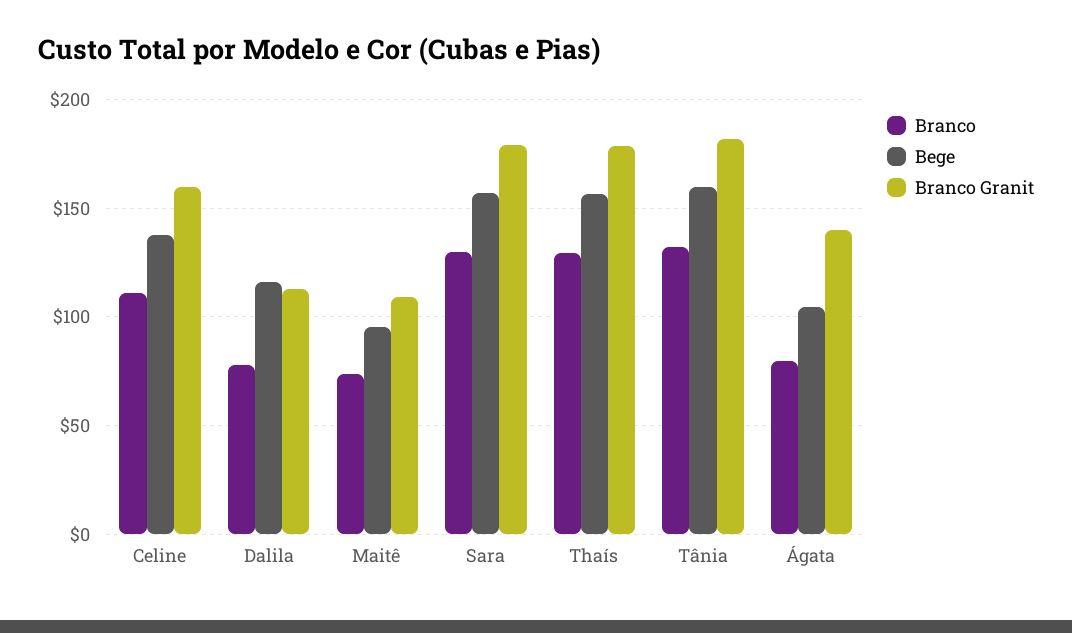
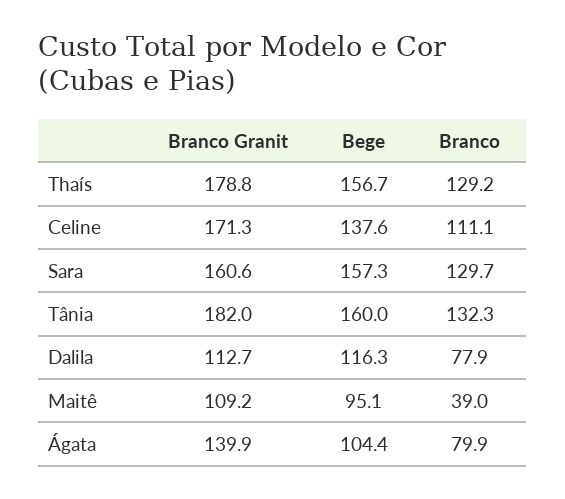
Branco Granit, Celine: 160 -> 171.3
Branco, Maitê: 75 -> 39
Branco Granit, Sara: 180 -> 160.6

